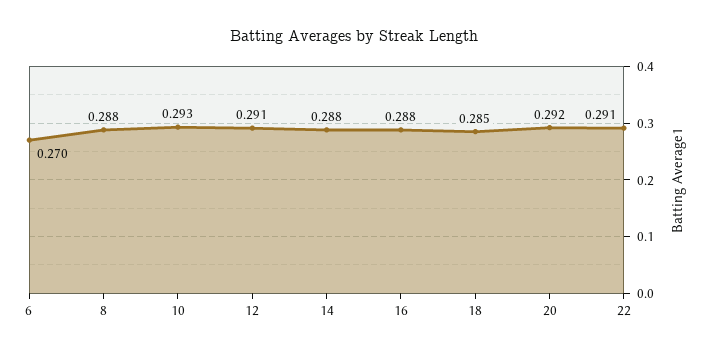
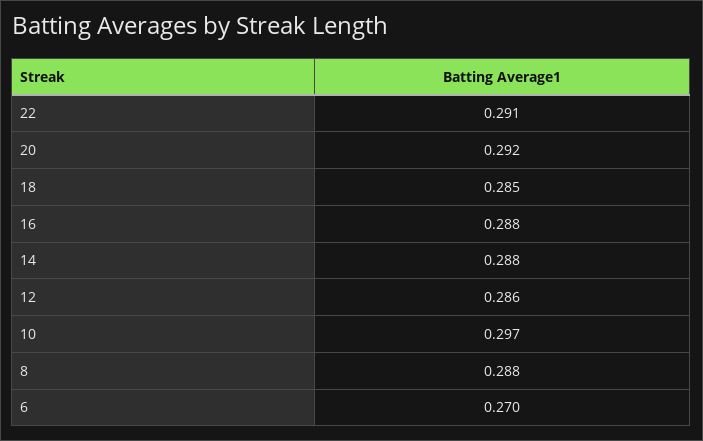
10: 0.293 -> 0.297
12: 0.291 -> 0.286

